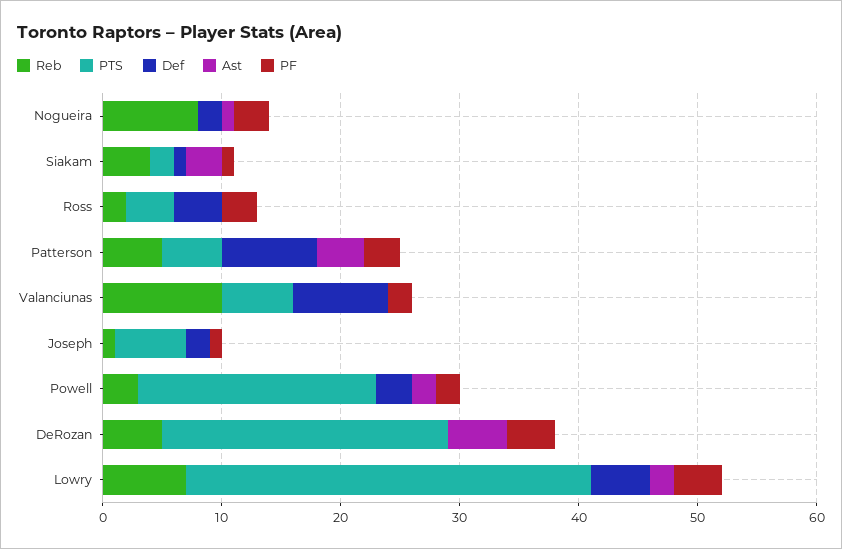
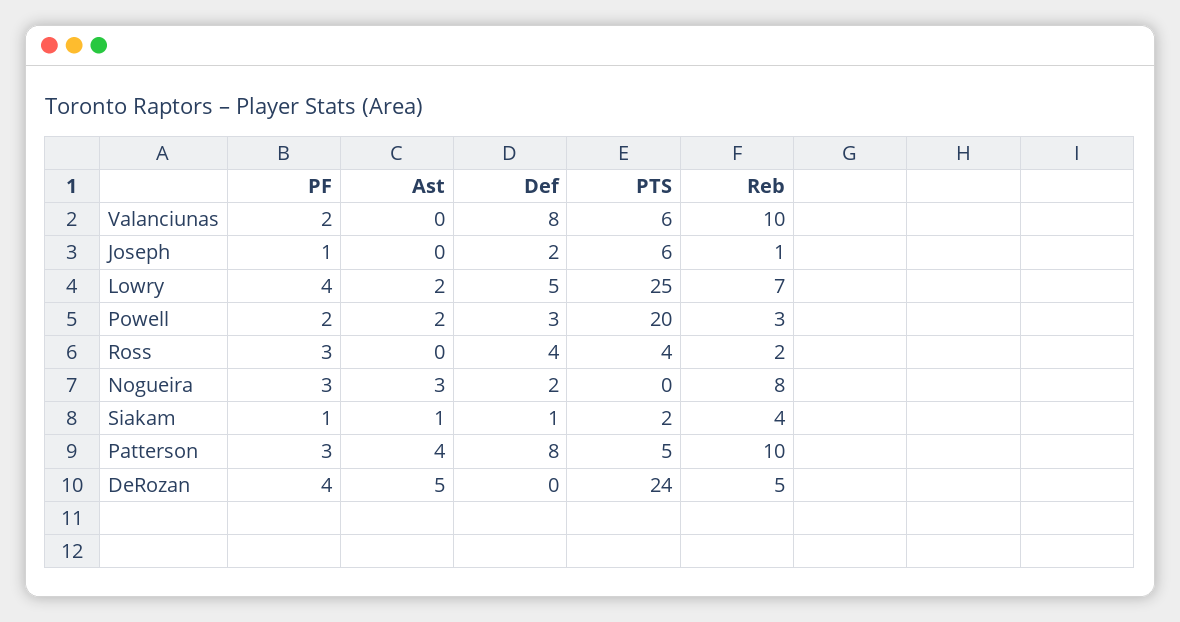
Ast, Nogueira: 1 -> 3
Ast, Siakam: 3 -> 1
Reb, Patterson: 5 -> 10
PTS, Lowry: 34 -> 25

